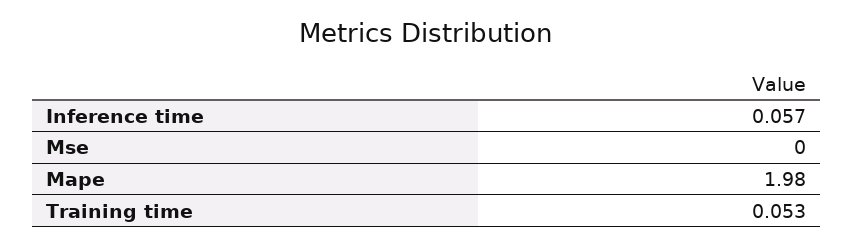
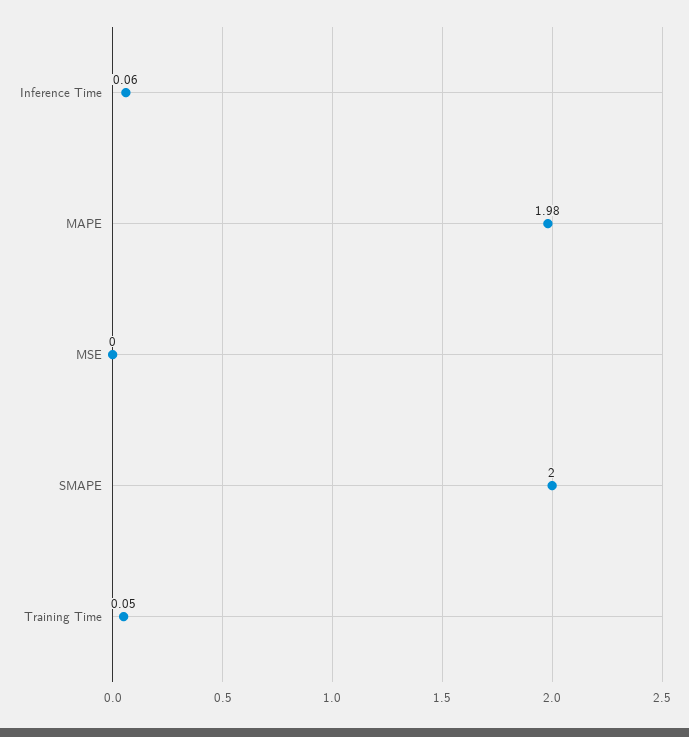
SMAPE: none -> 2

